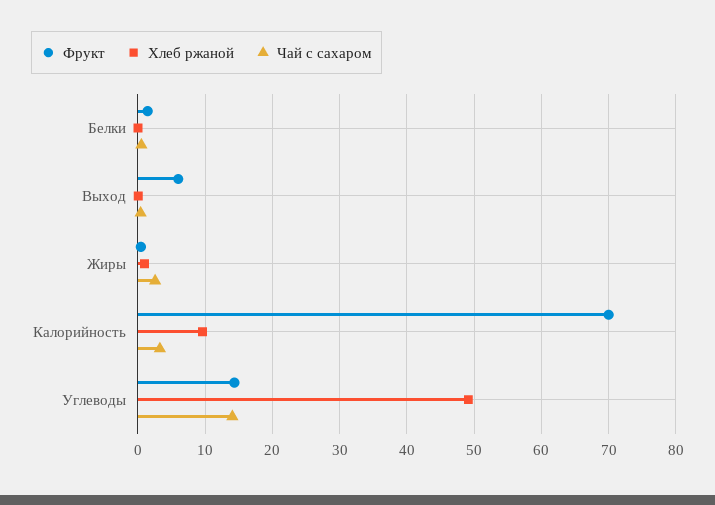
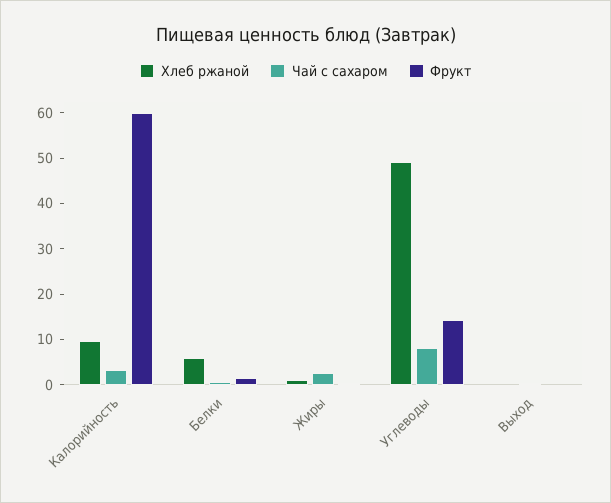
Хлеб ржаной, Белки: 0 -> 6
Фрукт, Выход: 6 -> 0
Фрукт, Калорийность: 70 -> 60
Чай с сахаром, Углеводы: 14 -> 8

